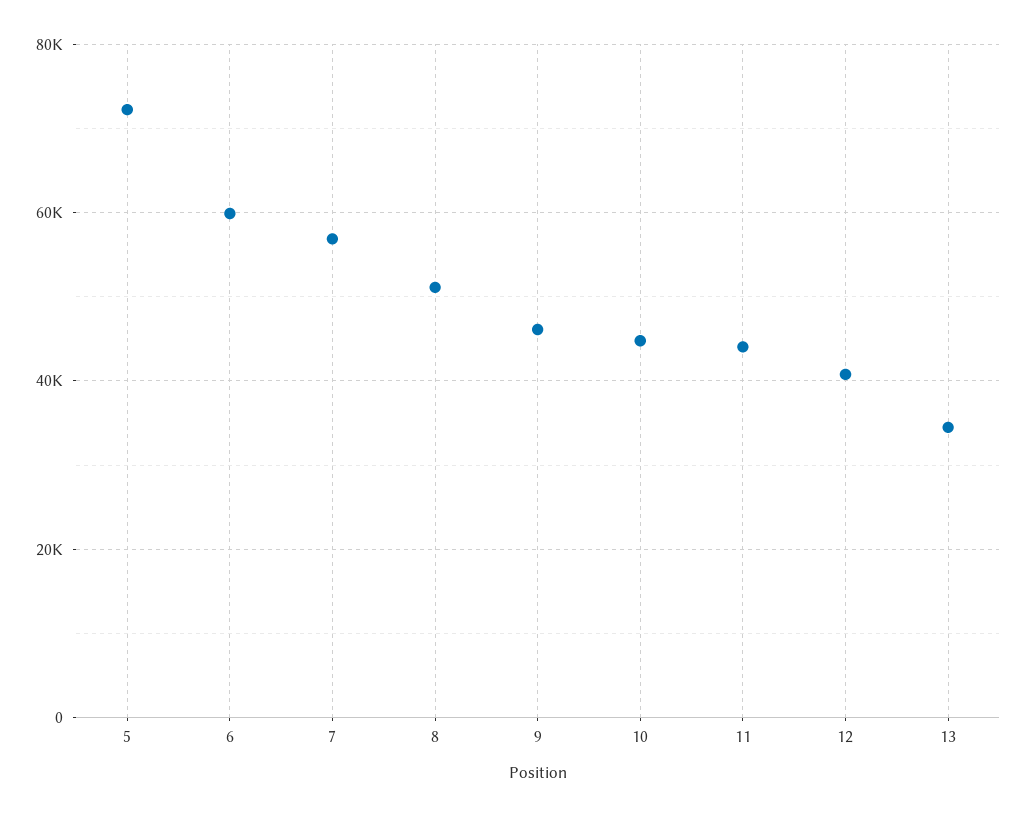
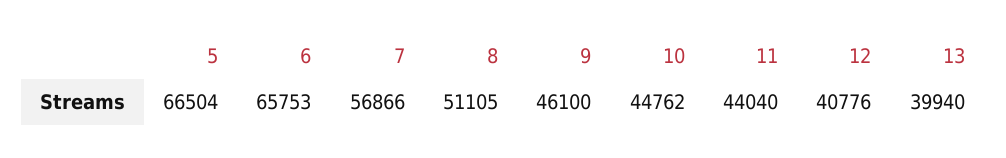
5: 72000 -> 66504
6: 60000 -> 65753
13: 34000 -> 39940

